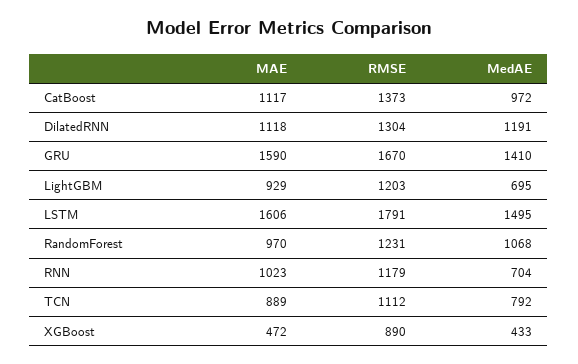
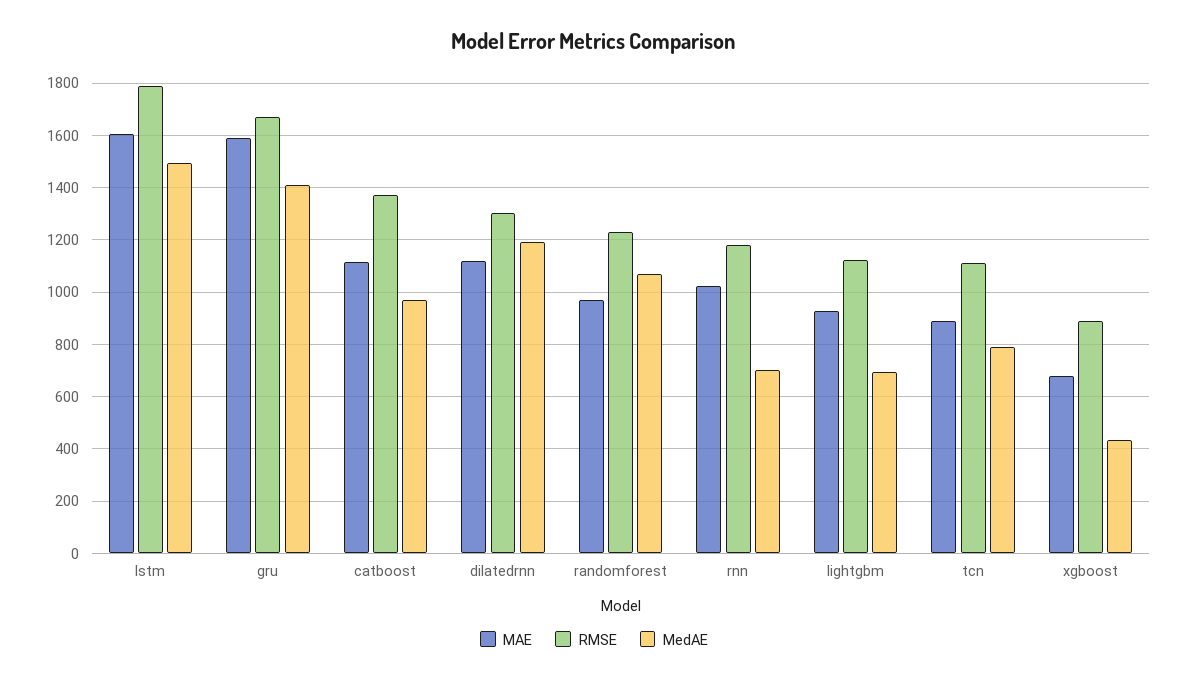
RMSE, LightGBM: 1203 -> 1125
MAE, XGBoost: 472 -> 675

